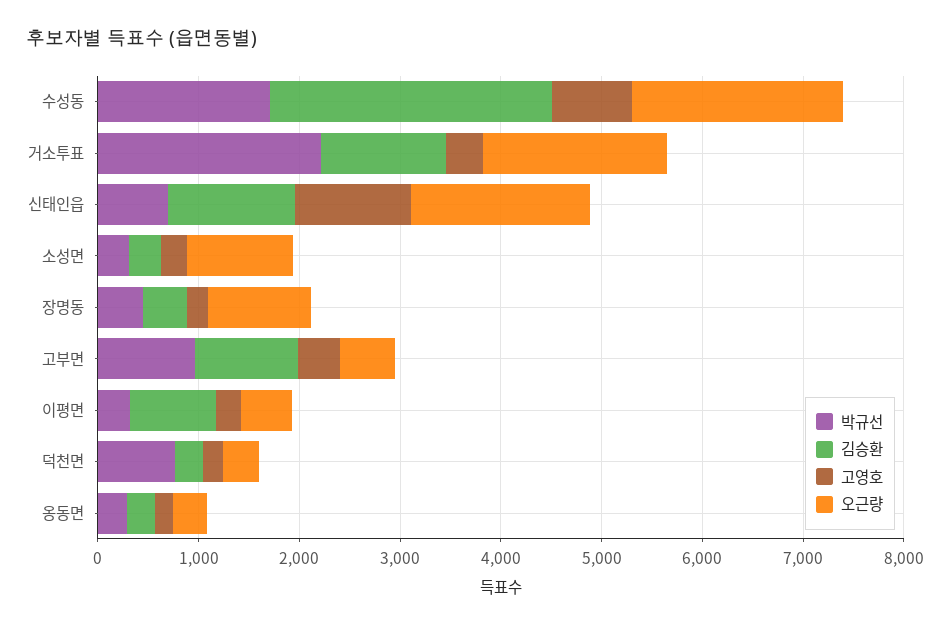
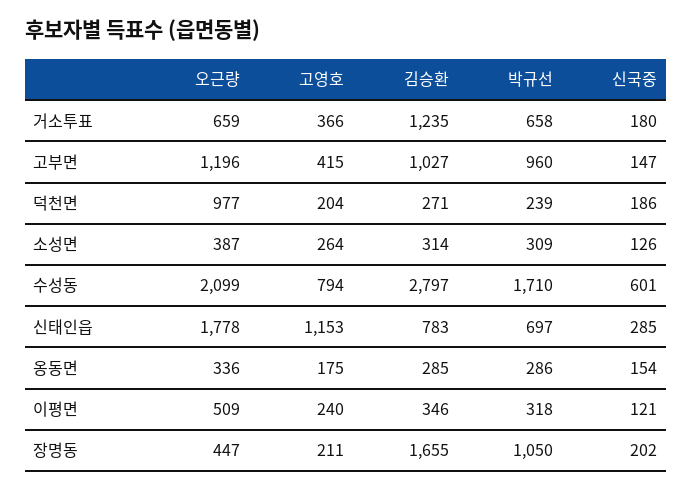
박규선, 거소투표: 2200 -> 658
오근량, 거소투표: 1800 -> 659
김승환, 신태인읍: 1200 -> 783
오근량, 소성면: 1000 -> 387
박규선, 장명동: 400 -> 1050
김승환, 장명동: 400 -> 1655
오근량, 장명동: 1000 -> 447
오근량, 고부면: 600 -> 1196
김승환, 이평면: 800 -> 346
박규선, 덕천면: 800 -> 239
오근량, 덕천면: 400 -> 977
신국중, 거소투표: none -> 180
신국중, 고부면: none -> 147
신국중, 덕천면: none -> 186
신국중, 소성면: none -> 126
신국중, 수성동: none -> 601
신국중, 신태인읍: none -> 285
신국중, 옹동면: none -> 154
신국중, 이평면: none -> 121
신국중, 장명동: none -> 202

